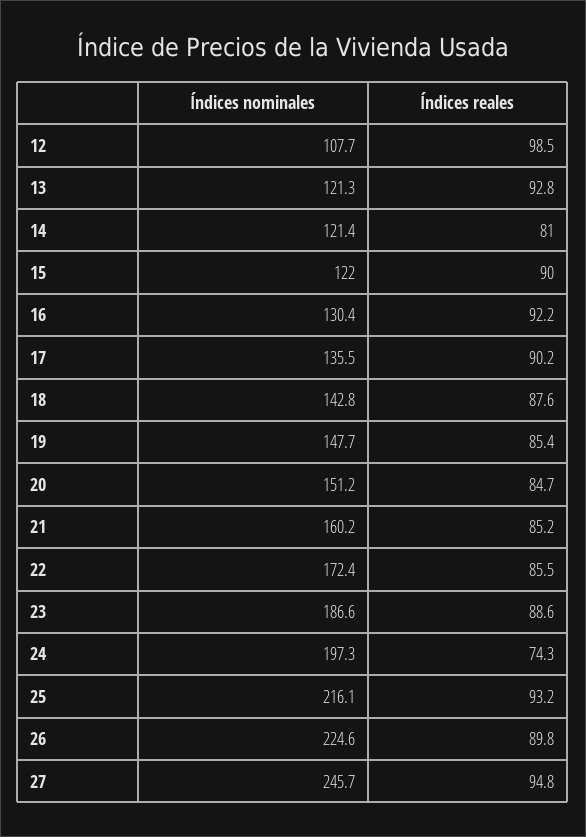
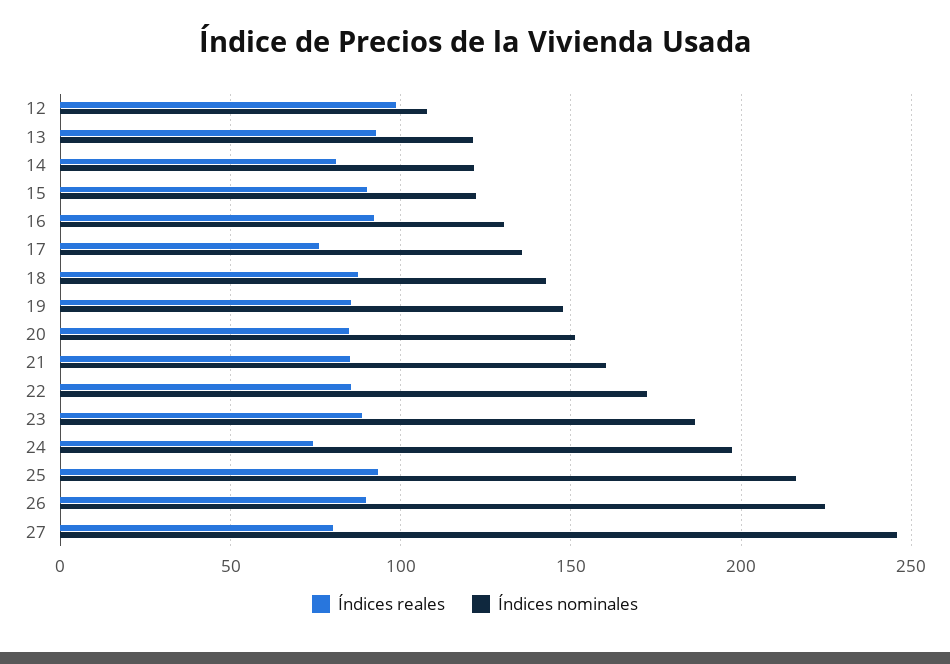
Índices reales, 17: 90.2 -> 75
Índices reales, 27: 94.8 -> 80

